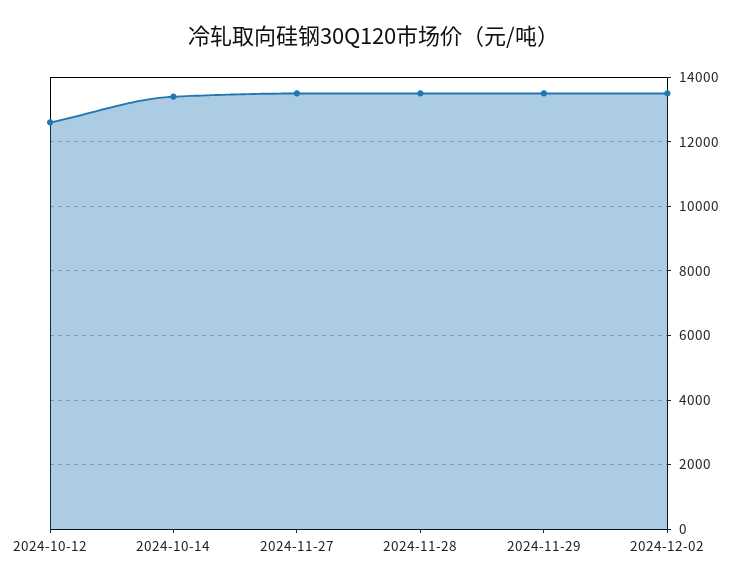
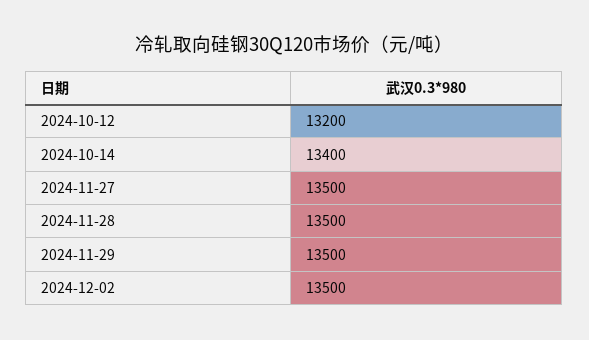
2024-10-12: 12600 -> 13200

